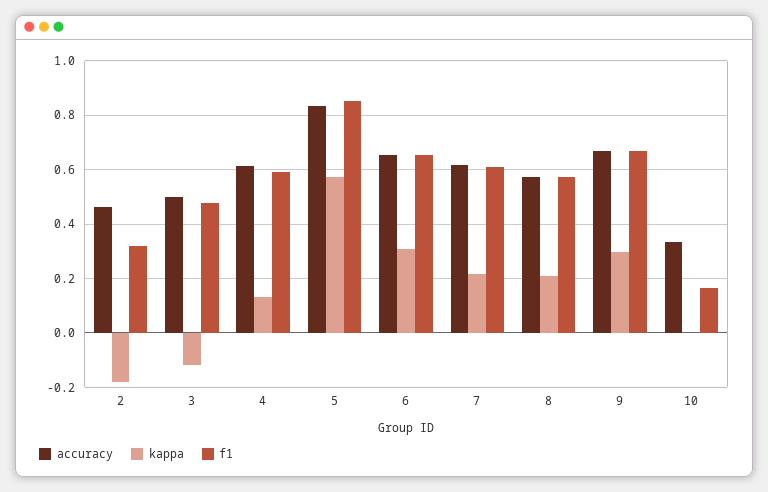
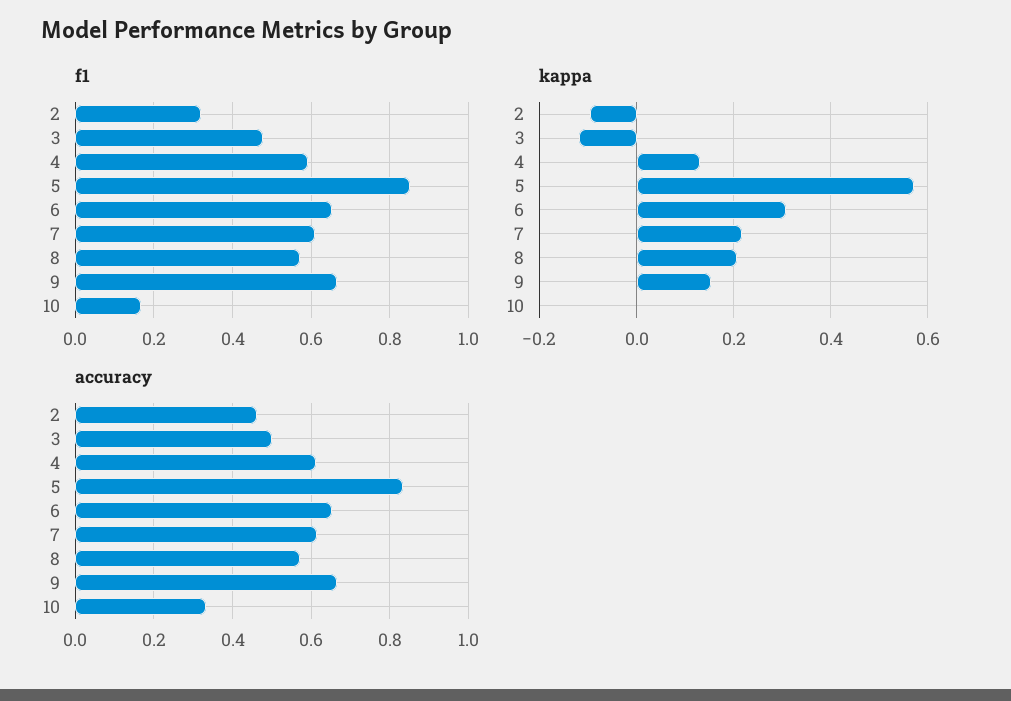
kappa, 2: -0.175 -> -0.1
kappa, 9: 0.3 -> 0.16

